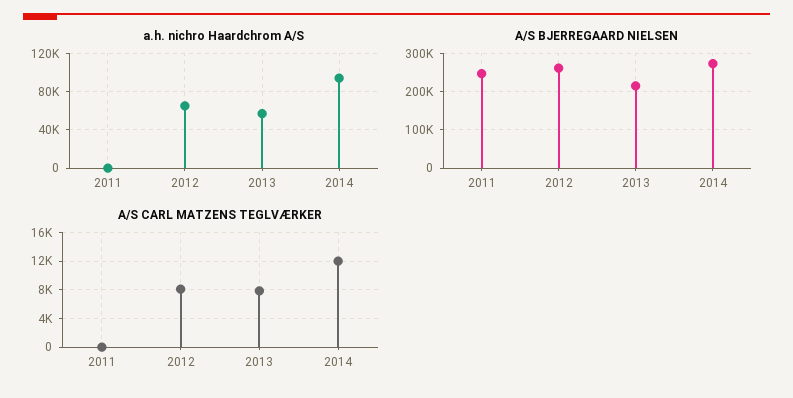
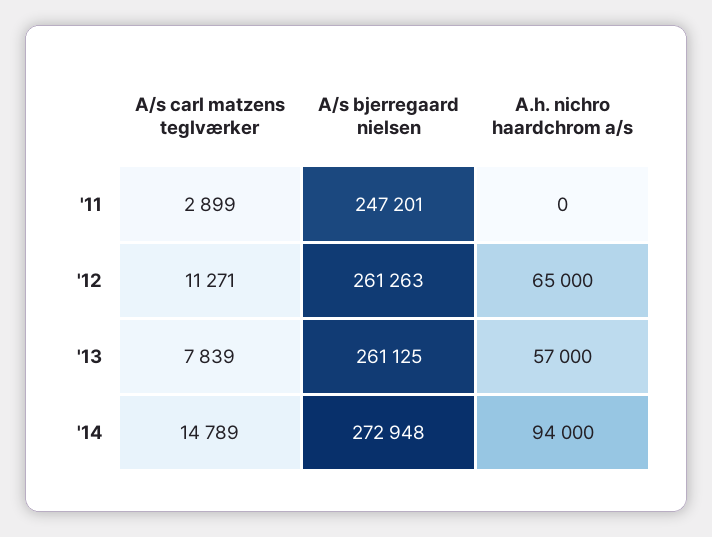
A/S BJERREGAARD NIELSEN, 2013: 220000 -> 261125
A/S CARL MATZENS TEGLVÆRKER, 2011: 0 -> 2899
A/S CARL MATZENS TEGLVÆRKER, 2012: 8000 -> 11271
A/S CARL MATZENS TEGLVÆRKER, 2014: 12000 -> 14789

